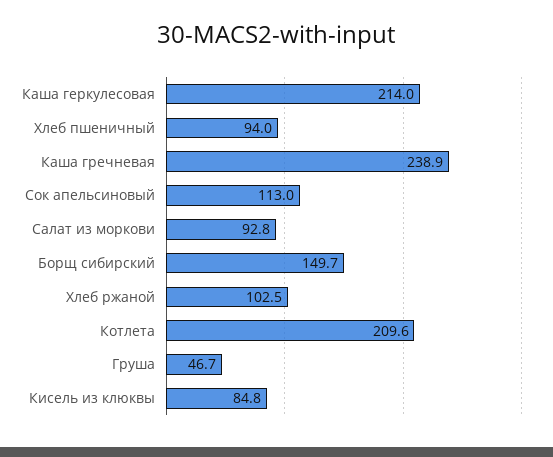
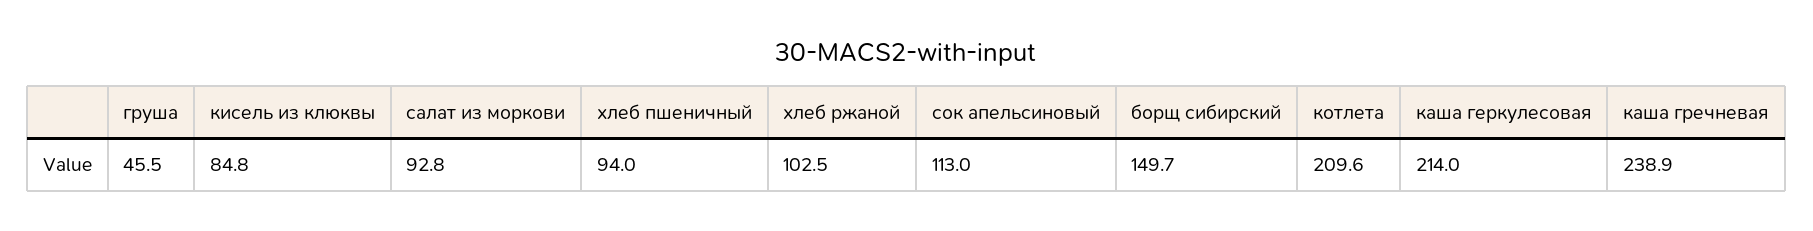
Груша: 46.7 -> 45.5

